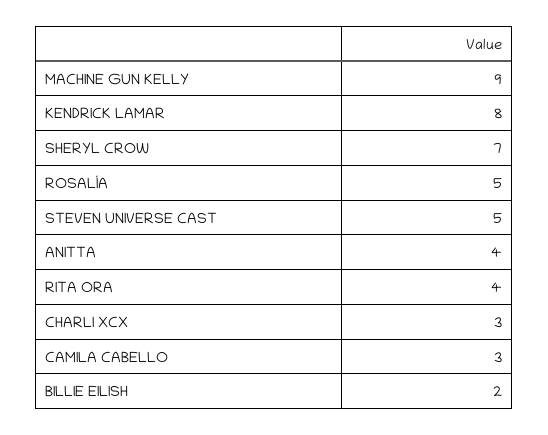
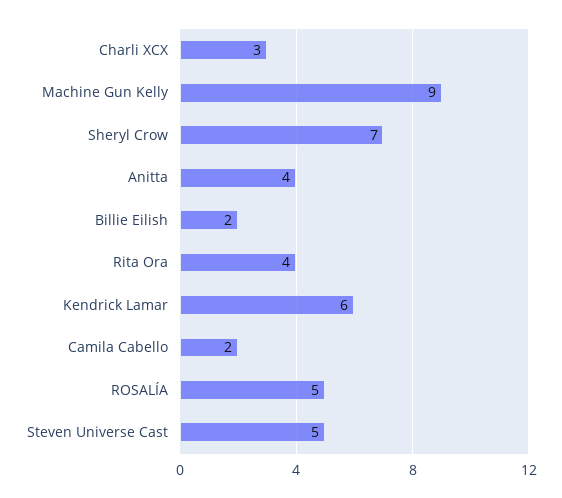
KENDRICK LAMAR: 8 -> 6
CAMILA CABELLO: 3 -> 2

